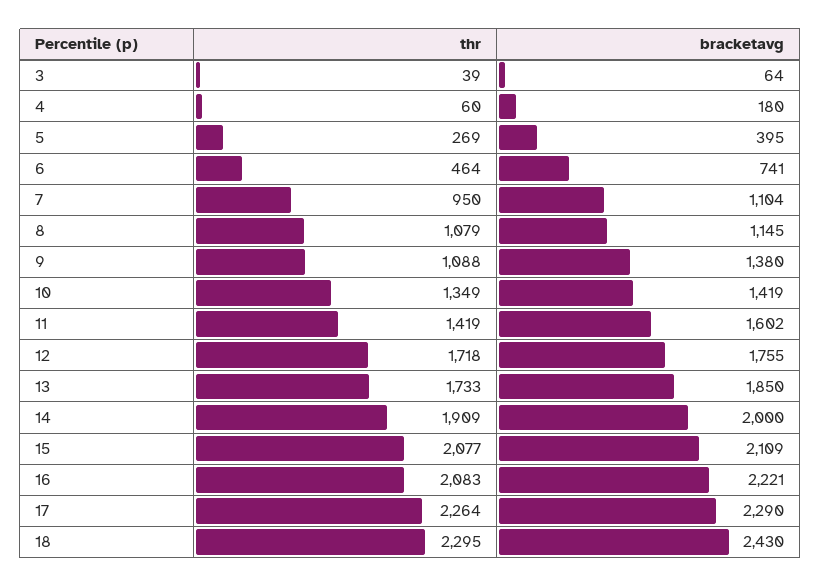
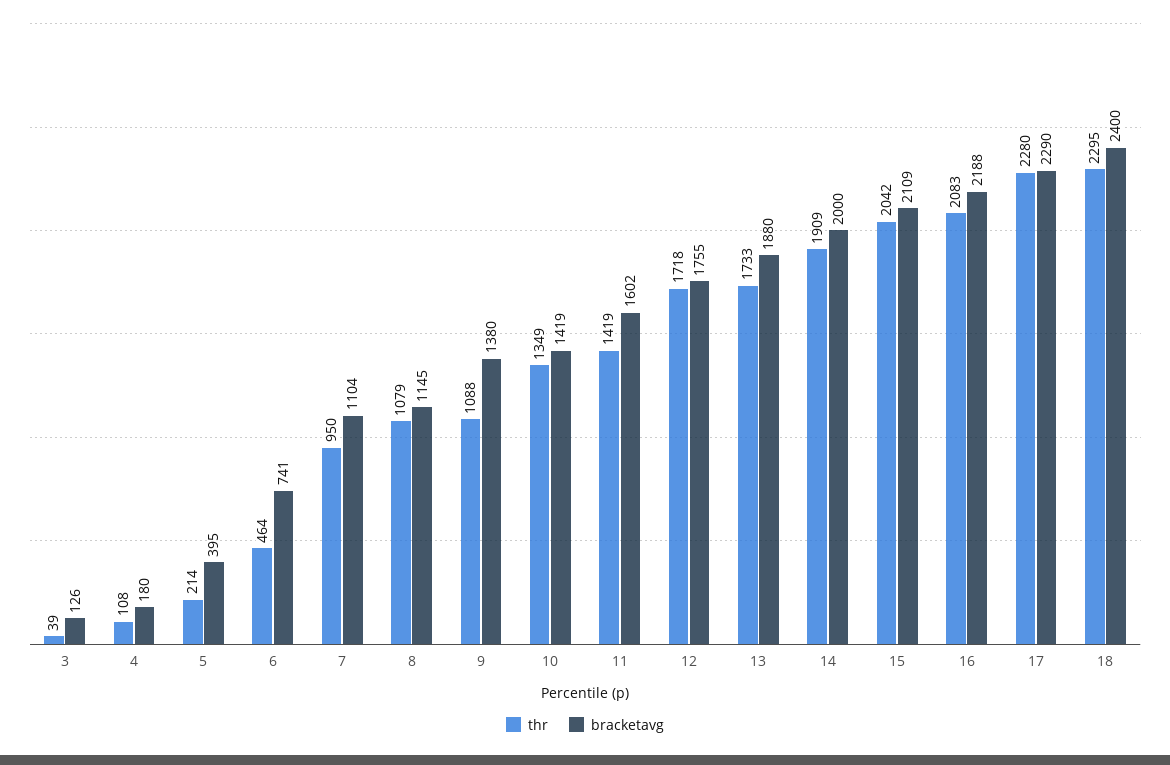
bracketavg, 3: 64 -> 126
thr, 4: 60 -> 108
thr, 5: 269 -> 214
bracketavg, 13: 1850 -> 1880
thr, 15: 2077 -> 2042
bracketavg, 16: 2221 -> 2188
thr, 17: 2264 -> 2280
bracketavg, 18: 2430 -> 2400

